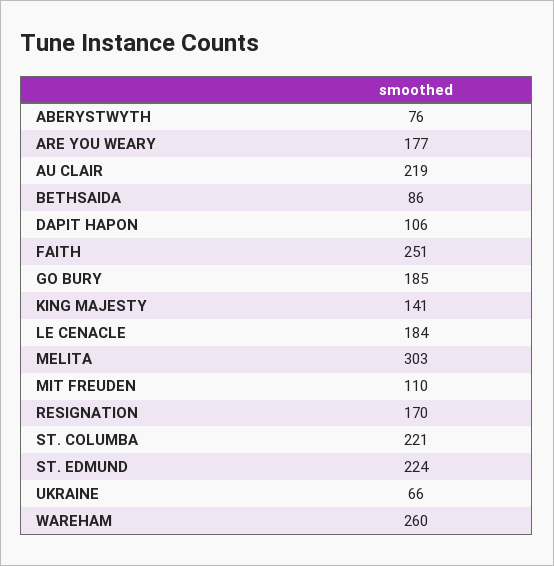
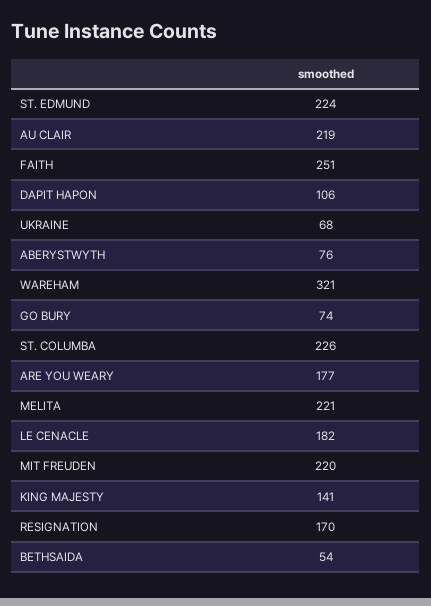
BETHSAIDA: 86 -> 54
GO BURY: 185 -> 74
LE CENACLE: 184 -> 182
MELITA: 303 -> 221
MIT FREUDEN: 110 -> 220
ST. COLUMBA: 221 -> 226
UKRAINE: 66 -> 68
WAREHAM: 260 -> 321

